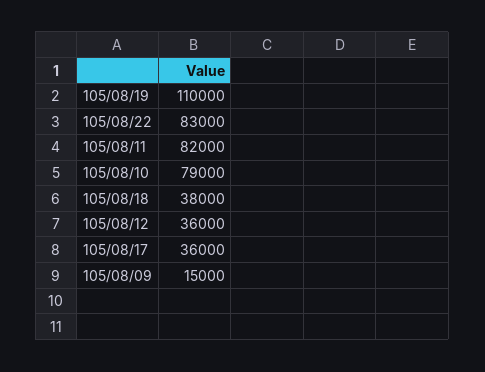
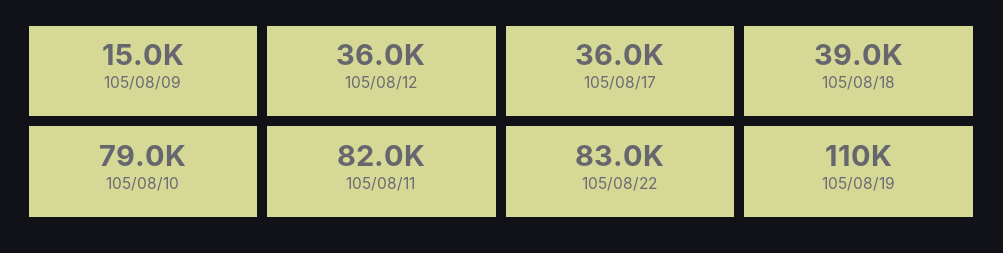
105/08/18: 38000 -> 39000

